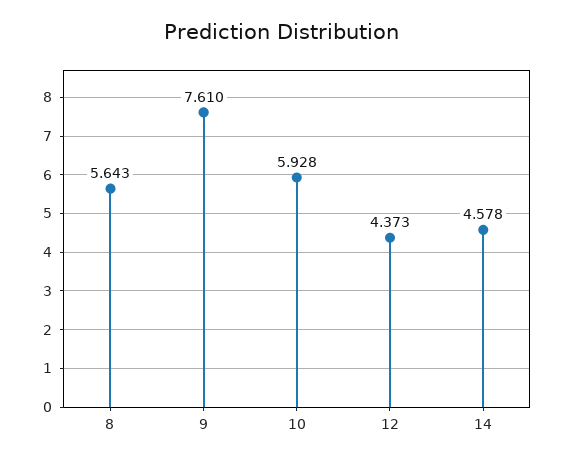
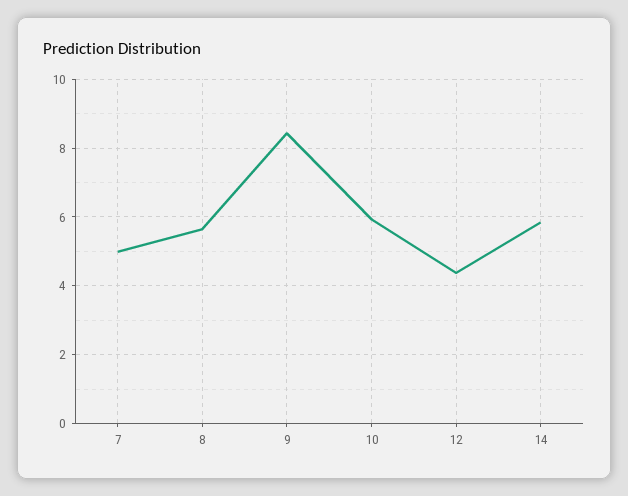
9: 7.61 -> 8.4
14: 4.578 -> 5.8
7: none -> 5

